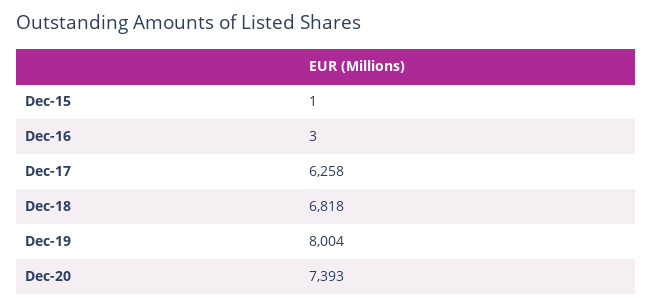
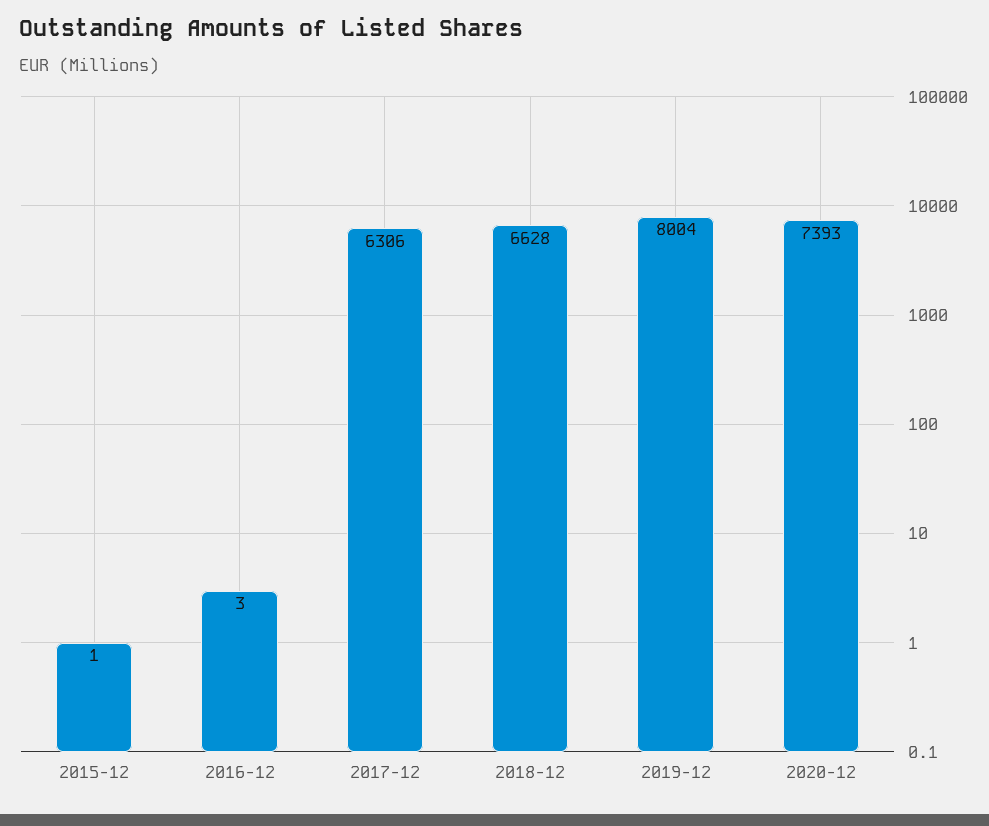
Dec-17: 6258 -> 6306
Dec-18: 6818 -> 6628

